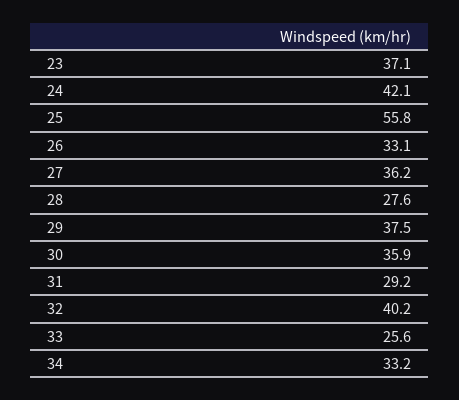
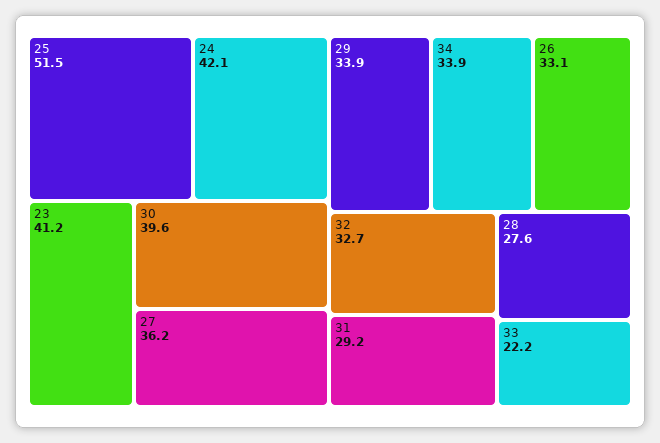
23: 37.1 -> 41.2
25: 55.8 -> 51.5
29: 37.5 -> 33.9
30: 35.9 -> 39.6
32: 40.2 -> 32.7
33: 25.6 -> 22.2
34: 33.2 -> 33.9

